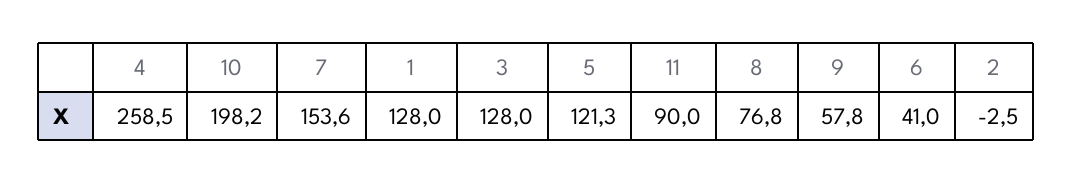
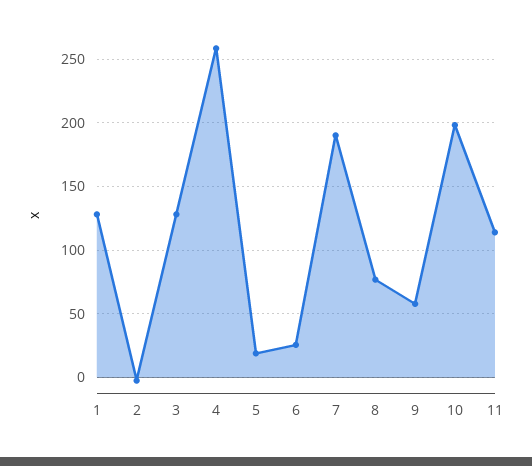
7: 153.6 -> 190
5: 121.3 -> 20
11: 90 -> 115
6: 41 -> 25

